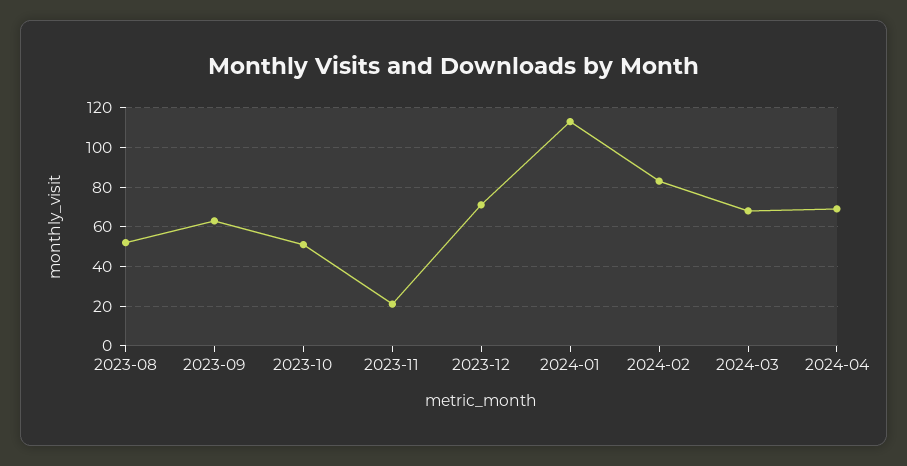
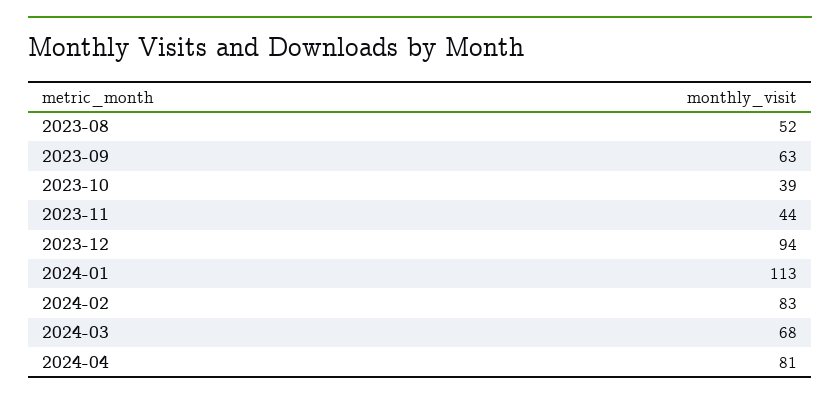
2023-10: 50 -> 39
2023-11: 20 -> 44
2023-12: 70 -> 94
2024-04: 70 -> 81

